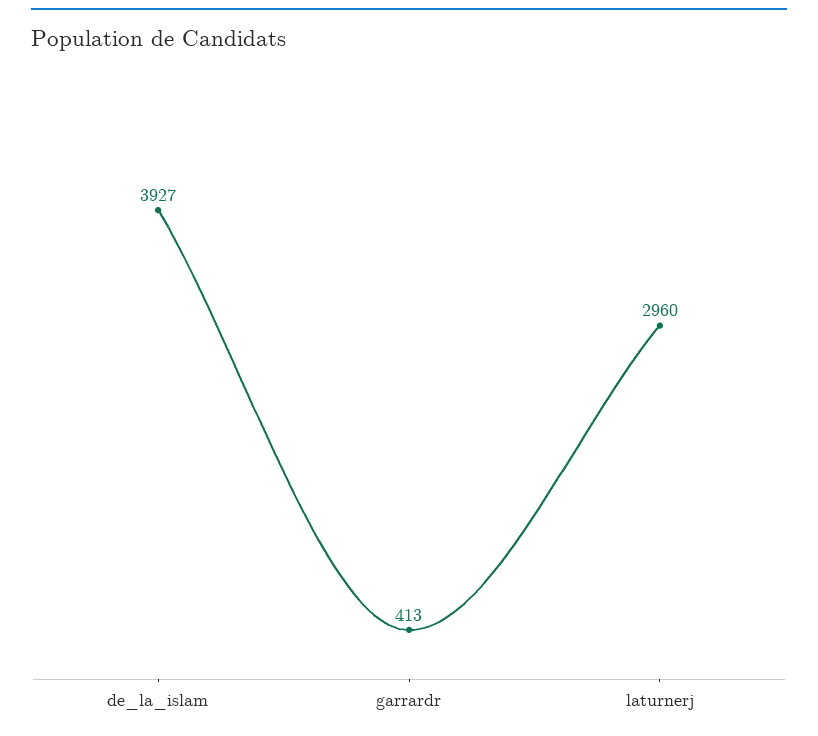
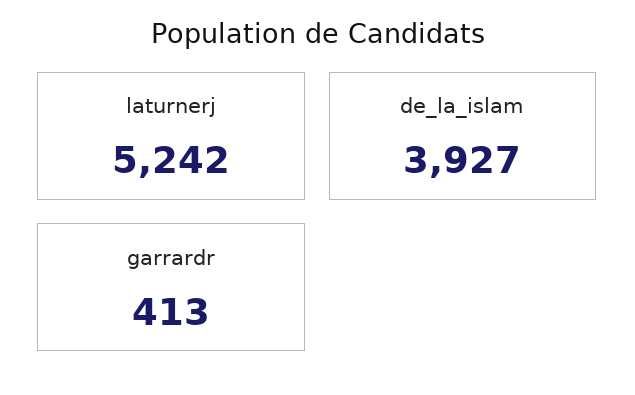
laturnerj: 2960 -> 5242

